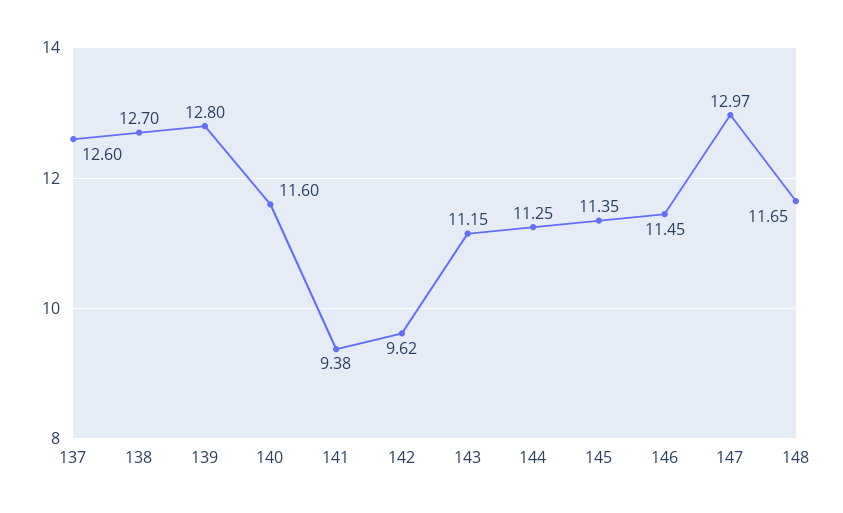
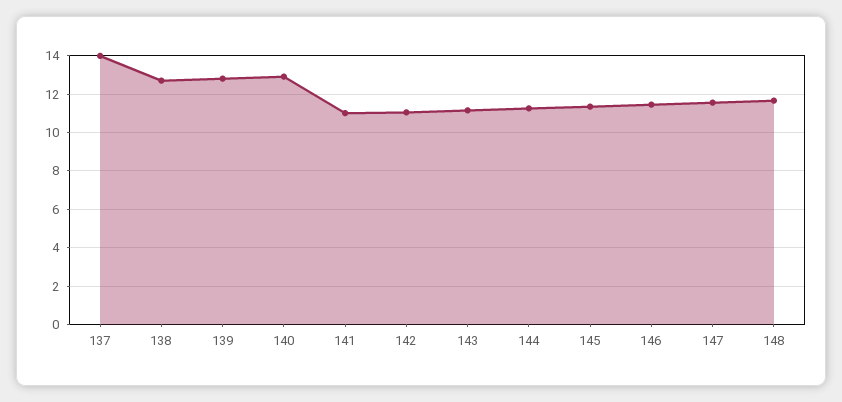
137: 12.6 -> 14
140: 11.6 -> 13
141: 9.38 -> 11
142: 9.62 -> 11
147: 12.97 -> 11.5

